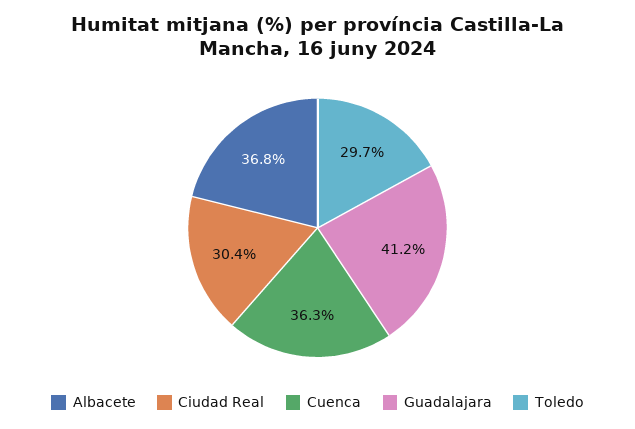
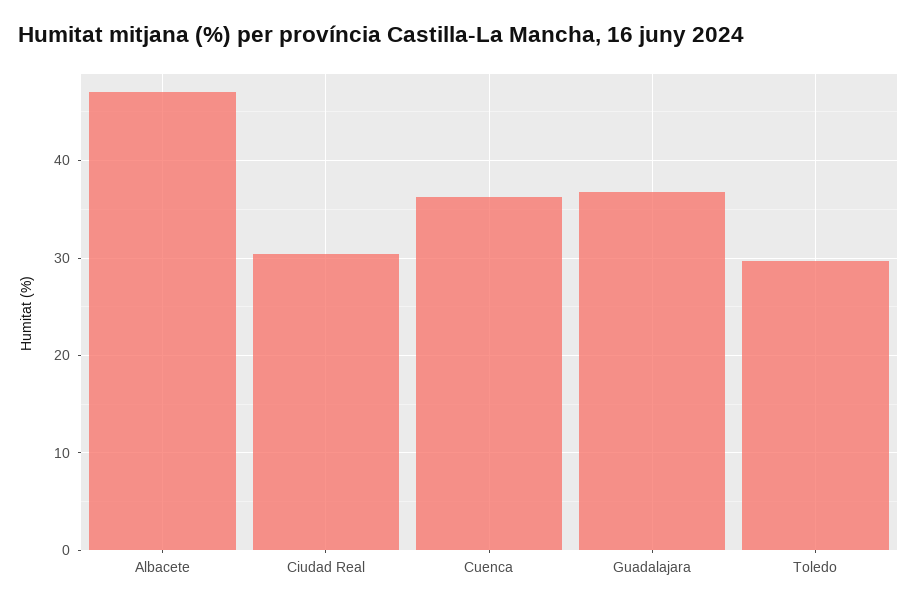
Albacete: 36.8 -> 47
Guadalajara: 41.2 -> 37

